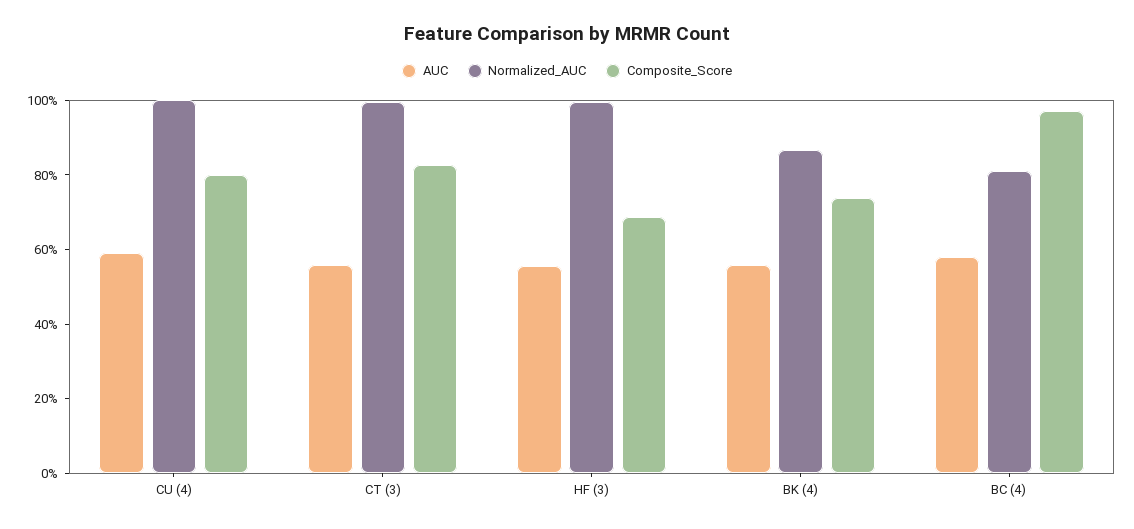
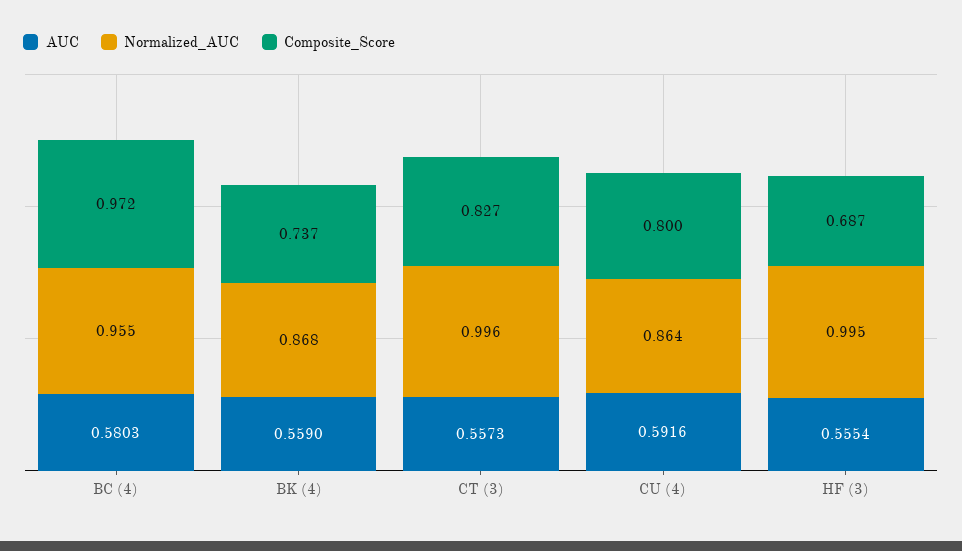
Normalized_AUC, CU (4): 1 -> 0.864
Normalized_AUC, BC (4): 0.8 -> 0.955

